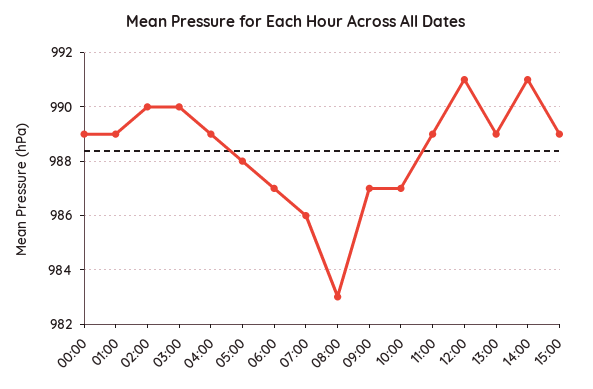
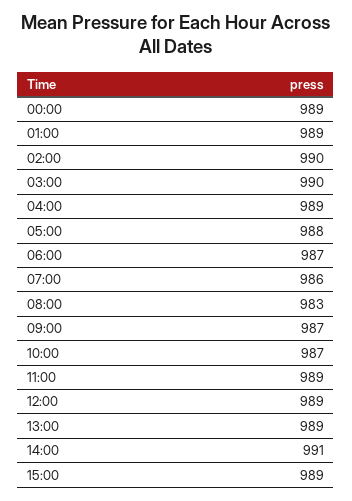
12:00: 991 -> 989

